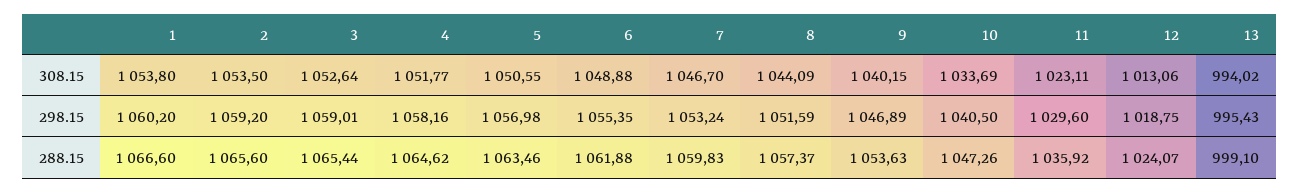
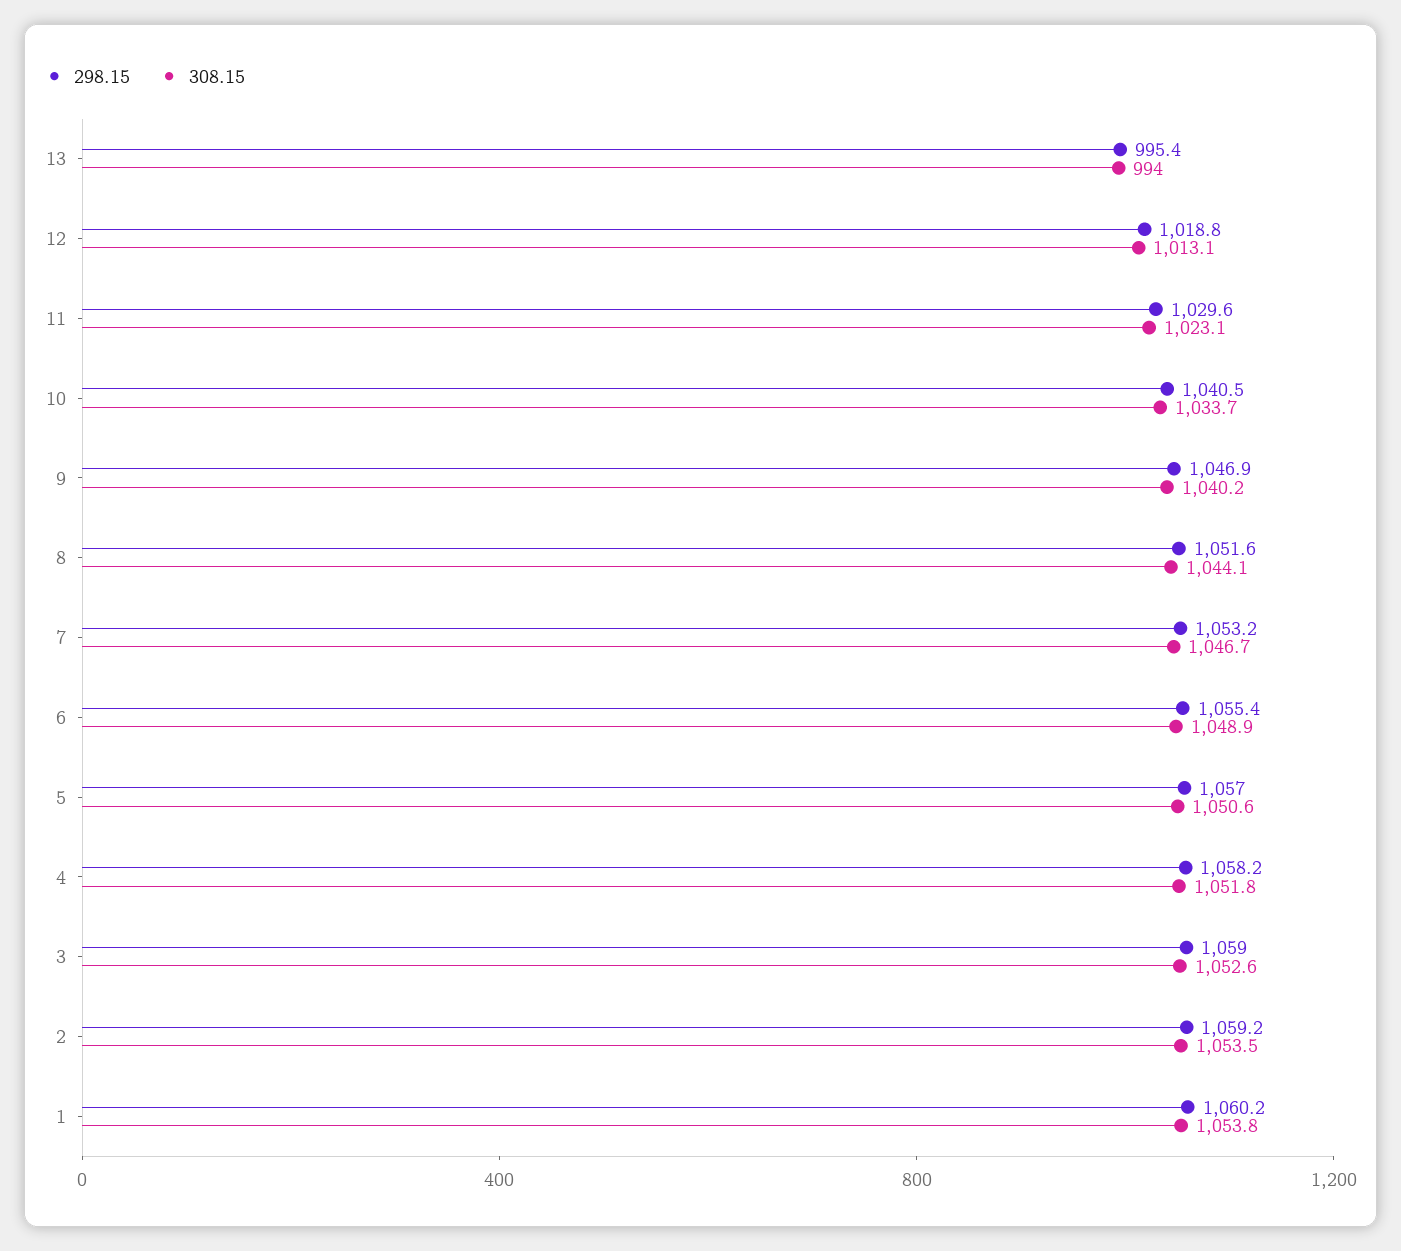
288.15, 1: 1066.6 -> none
288.15, 2: 1065.6 -> none
288.15, 3: 1065.44 -> none
288.15, 4: 1064.62 -> none
288.15, 5: 1063.46 -> none
288.15, 6: 1061.88 -> none
288.15, 7: 1059.83 -> none
288.15, 8: 1057.37 -> none
288.15, 9: 1053.63 -> none
288.15, 10: 1047.26 -> none
288.15, 11: 1035.92 -> none
288.15, 12: 1024.07 -> none
288.15, 13: 999.1 -> none

